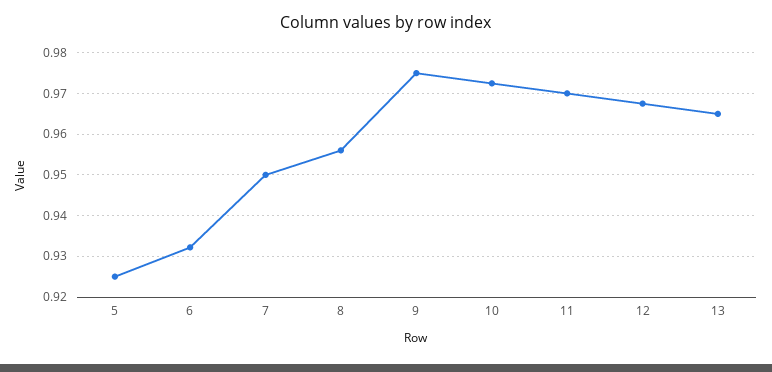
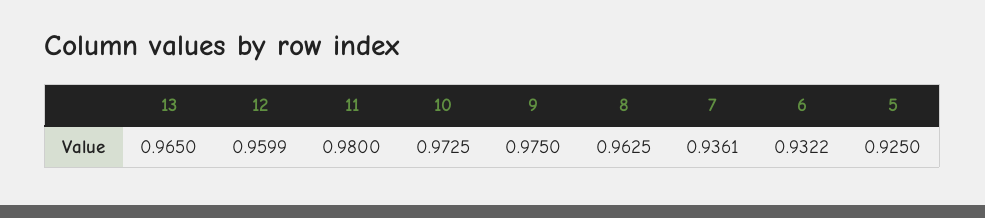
7: 0.95 -> 0.9361
8: 0.956 -> 0.9625
11: 0.97 -> 0.98
12: 0.968 -> 0.9599

